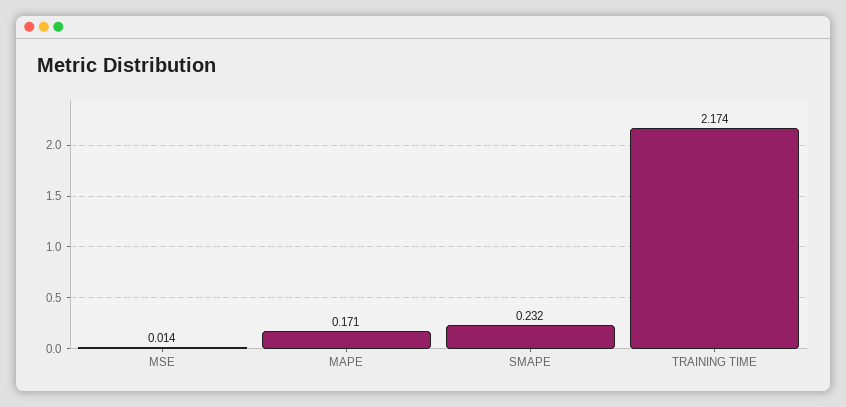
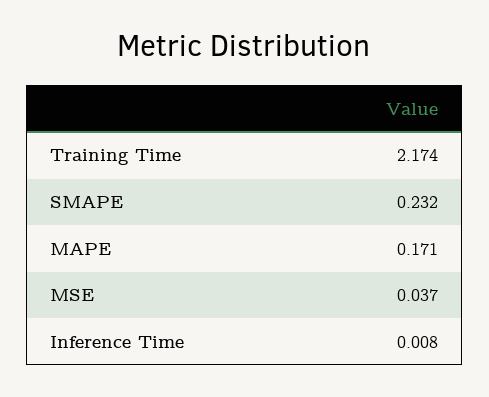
MSE: 0.014 -> 0.037
Inference Time: none -> 0.008

